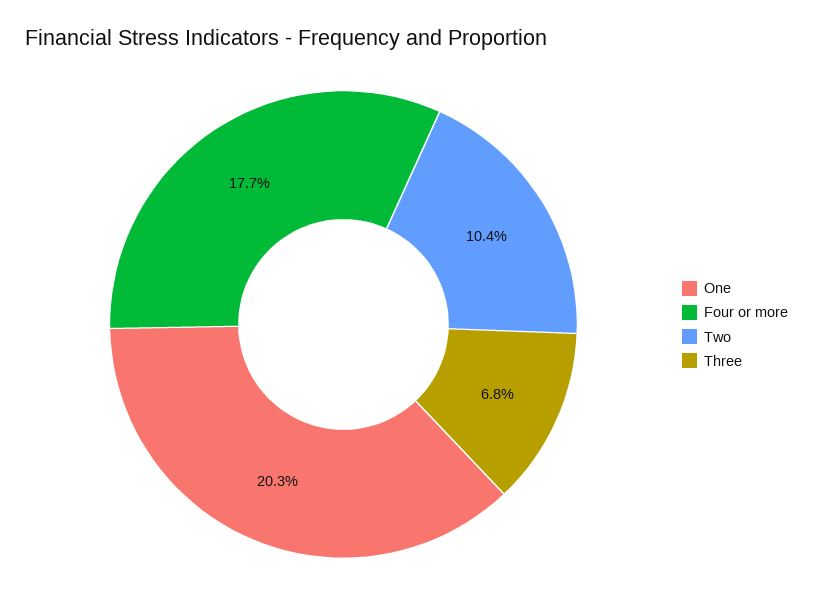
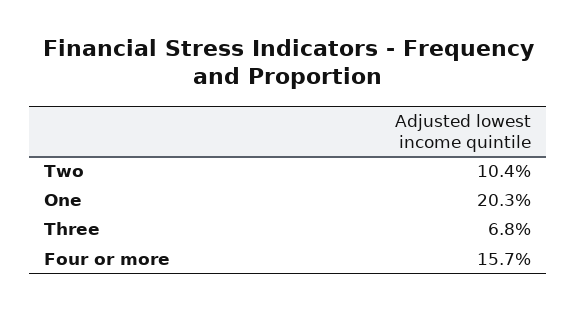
Four or more: 17.7 -> 15.7

